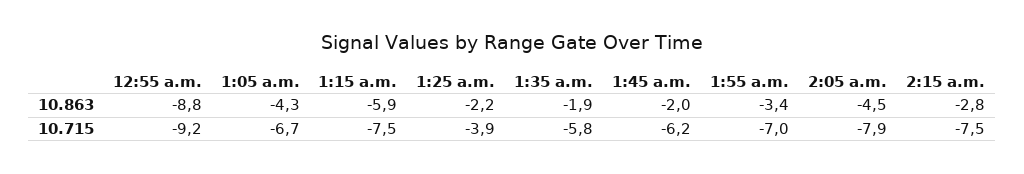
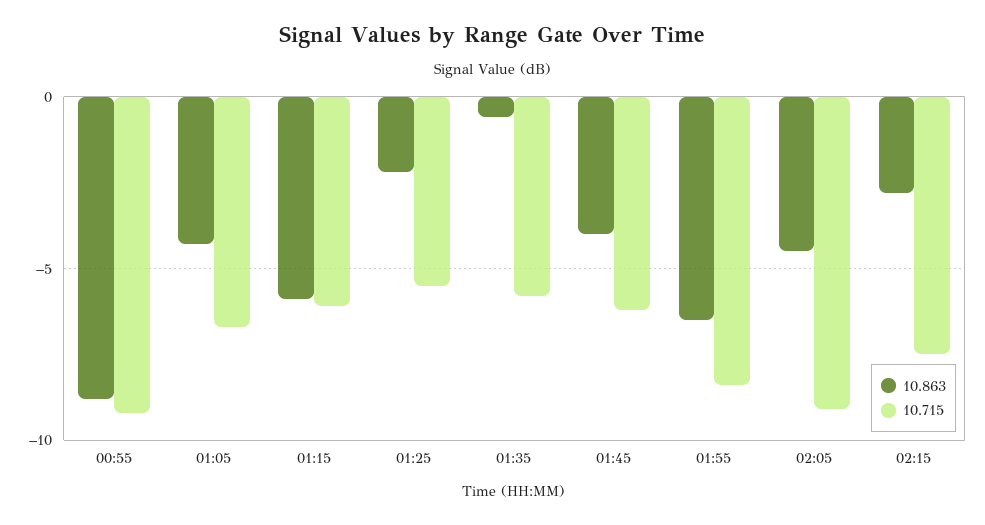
10.863, 1:35 a.m.: -1.9 -> -0.5
10.863, 1:45 a.m.: -2 -> -4
10.863, 1:55 a.m.: -3.4 -> -6.5
10.715, 1:15 a.m.: -7.5 -> -6
10.715, 1:25 a.m.: -3.9 -> -5.5
10.715, 1:55 a.m.: -7 -> -8.5
10.715, 2:05 a.m.: -7.9 -> -9

